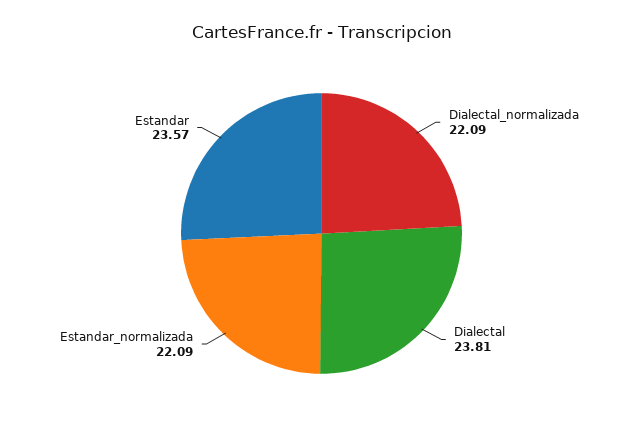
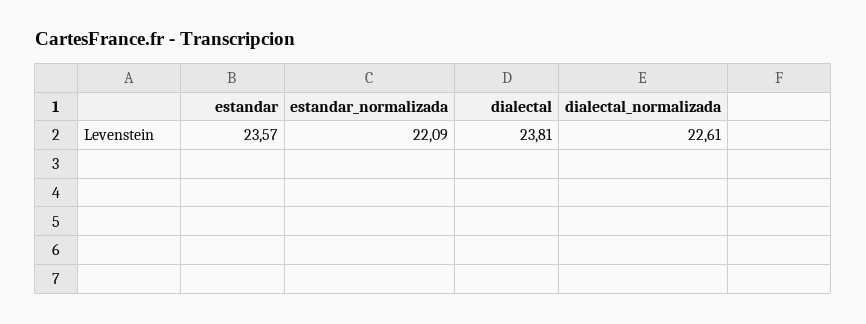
Dialectal_normalizada: 22.09 -> 22.61

